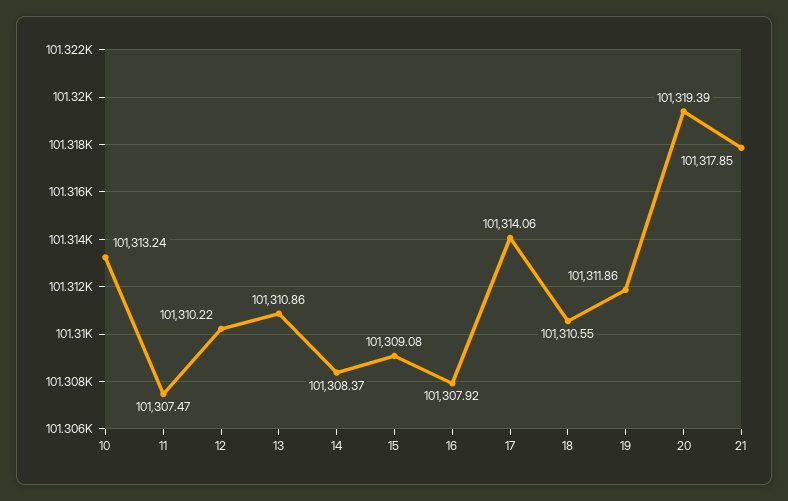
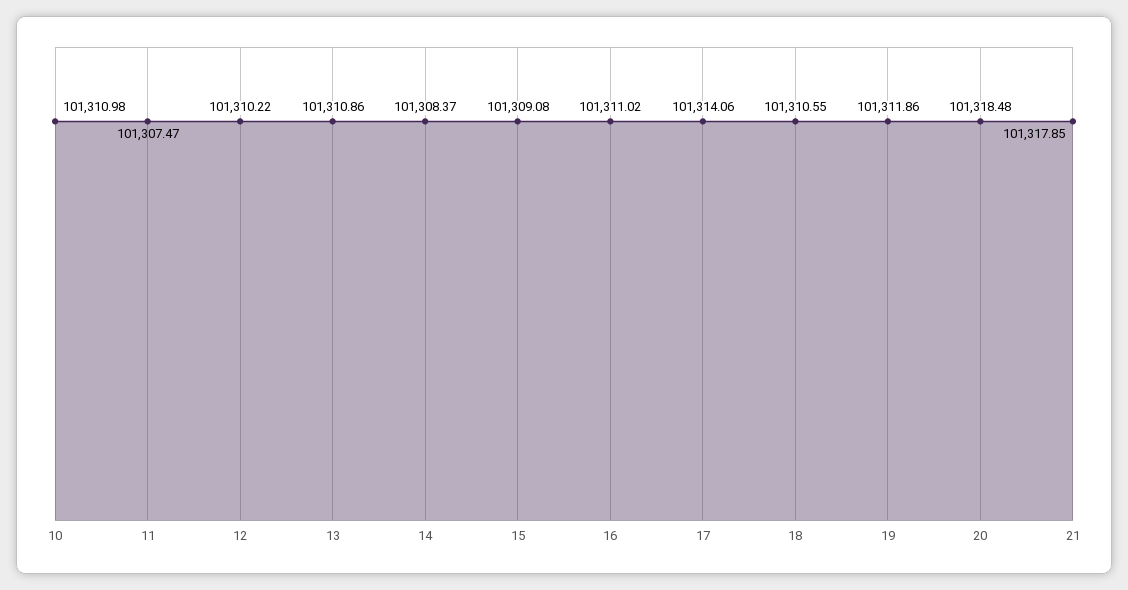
10: 101313.24 -> 101310.98
16: 101307.92 -> 101311.02
20: 101319.39 -> 101318.48

